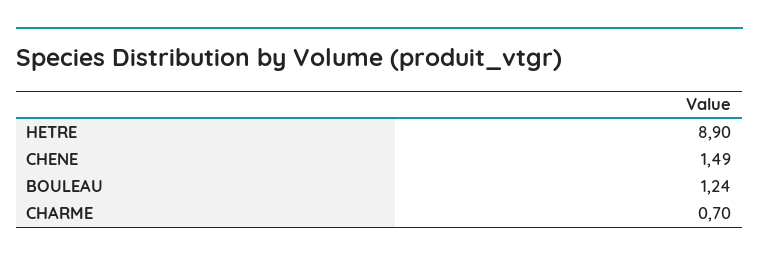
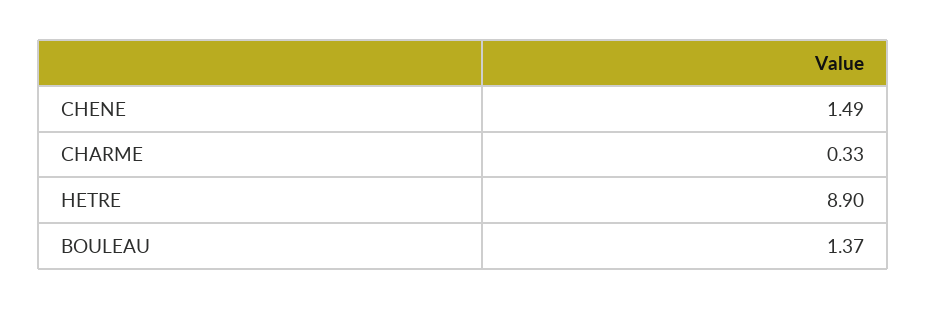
BOULEAU: 1.24 -> 1.37
CHARME: 0.7 -> 0.33

